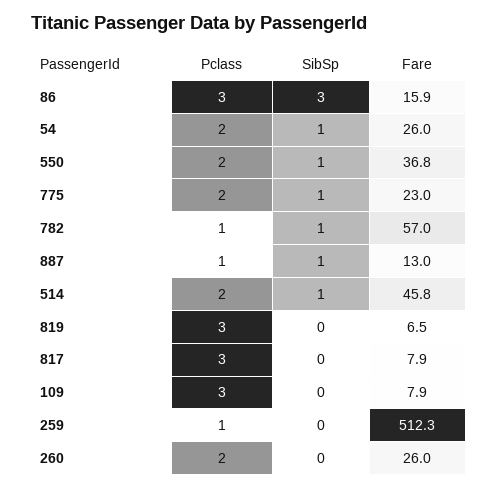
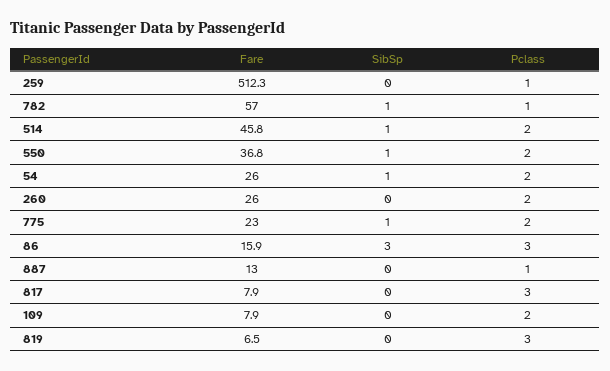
SibSp, 887: 1 -> 0
Pclass, 109: 3 -> 2

